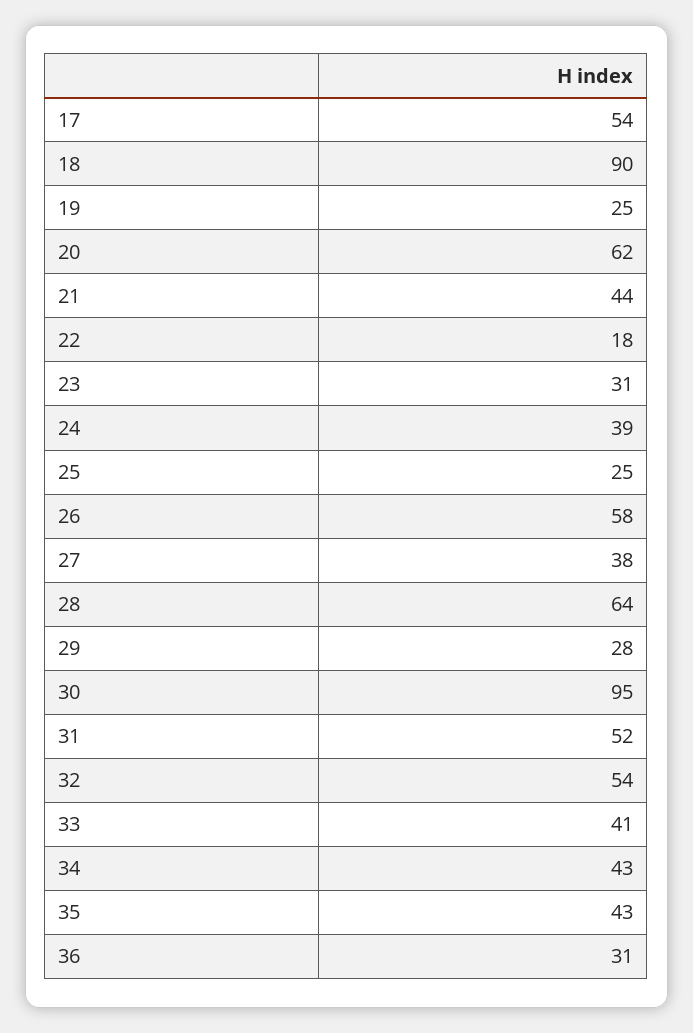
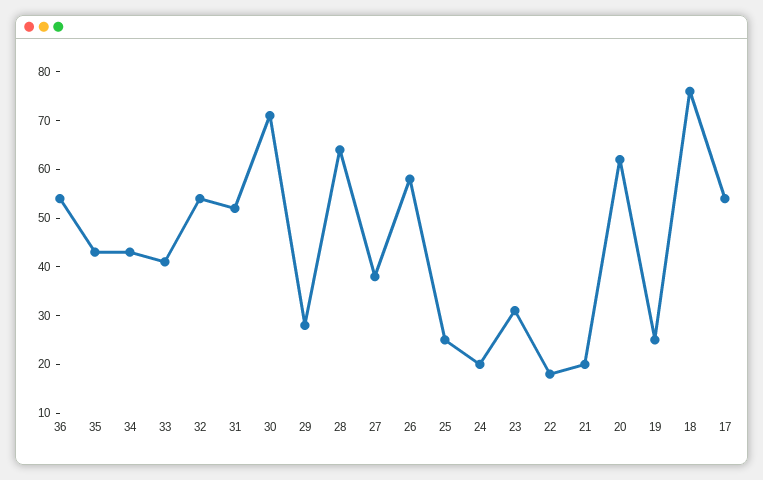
18: 90 -> 75
21: 44 -> 20
24: 39 -> 20
30: 95 -> 70
36: 31 -> 55

